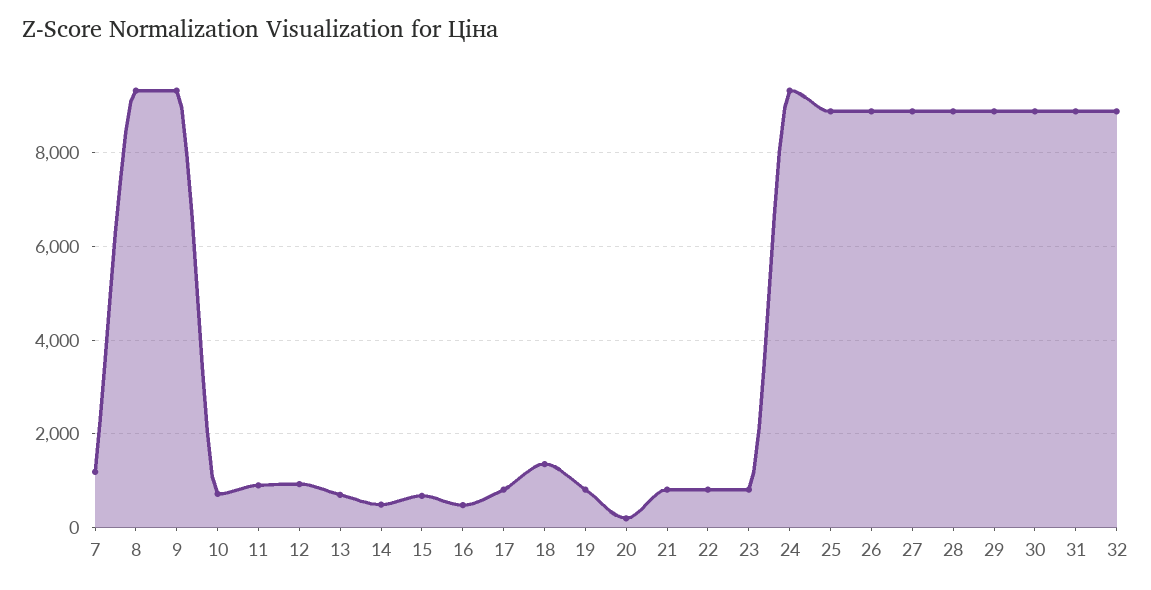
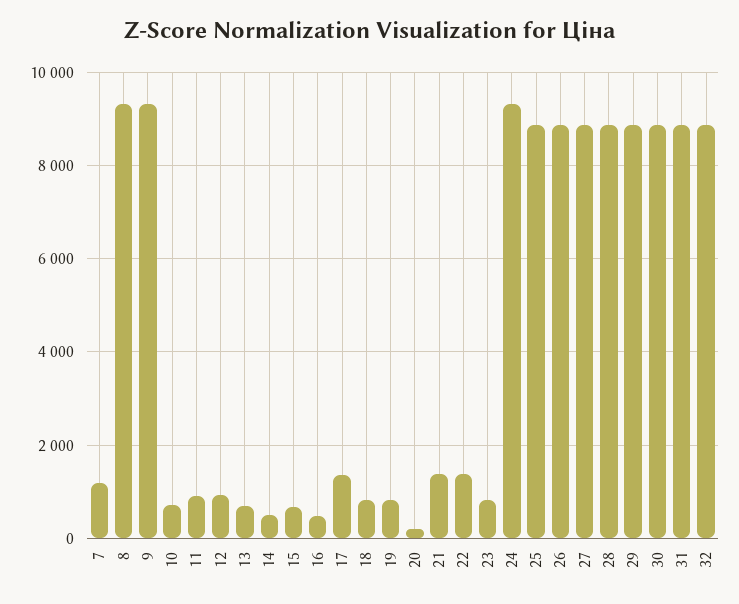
17: 800 -> 1400
18: 1400 -> 800
21: 800 -> 1400
22: 800 -> 1400

